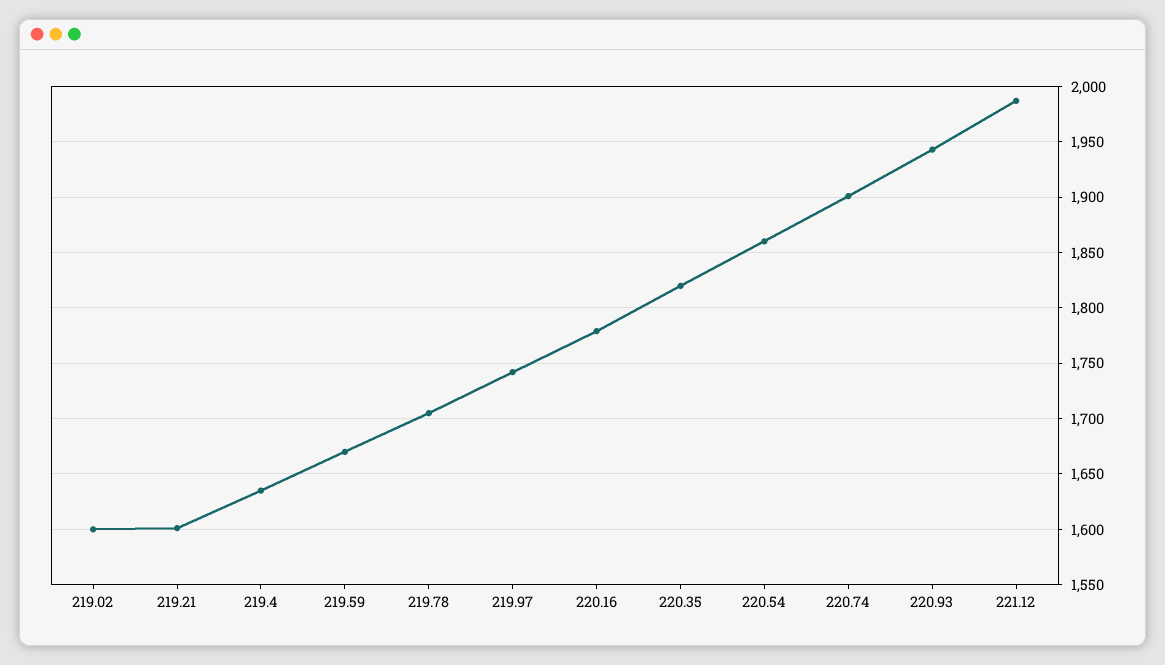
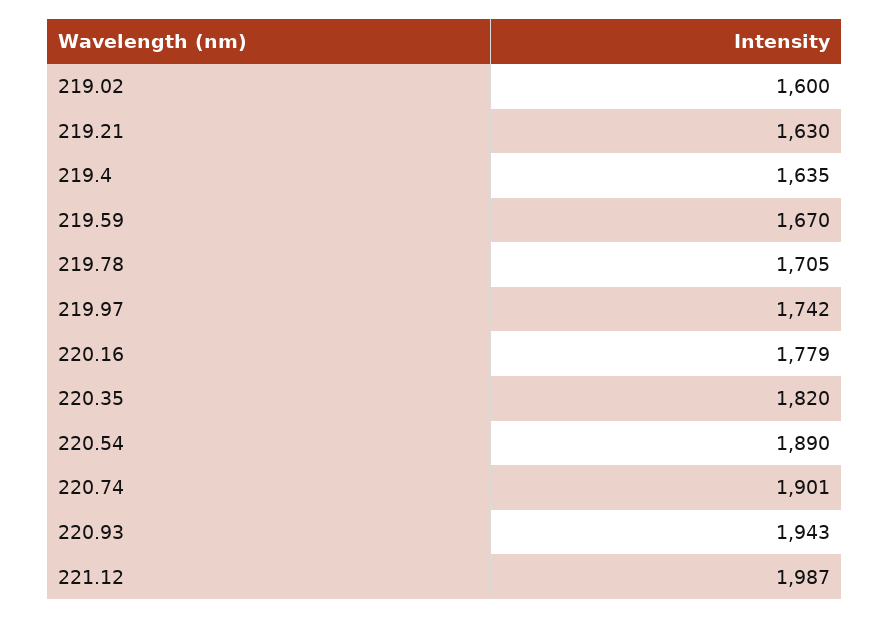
219.21: 1600 -> 1630
220.54: 1860 -> 1890

